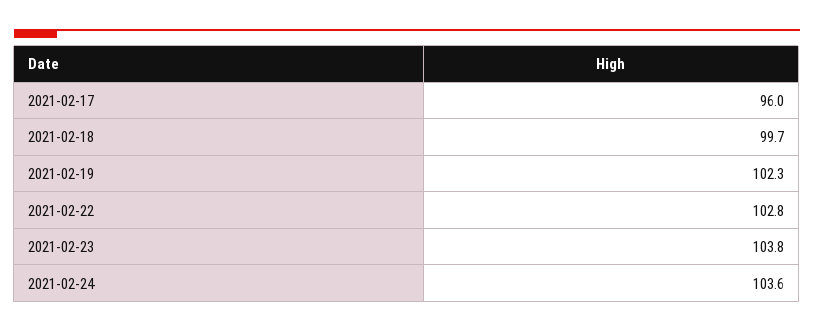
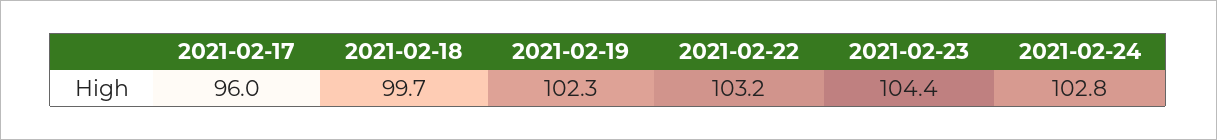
2021-02-22: 102.8 -> 103.2
2021-02-23: 103.8 -> 104.4
2021-02-24: 103.6 -> 102.8

